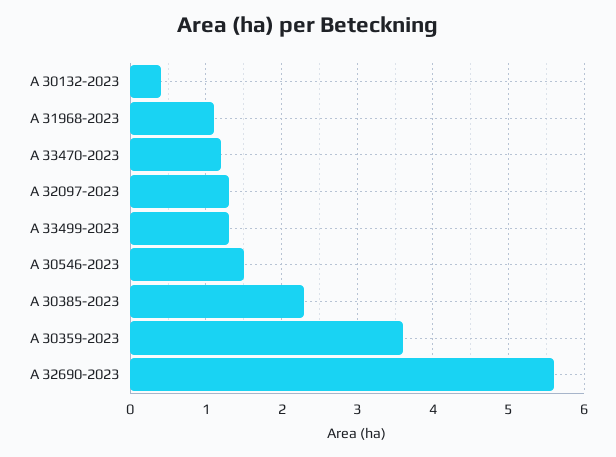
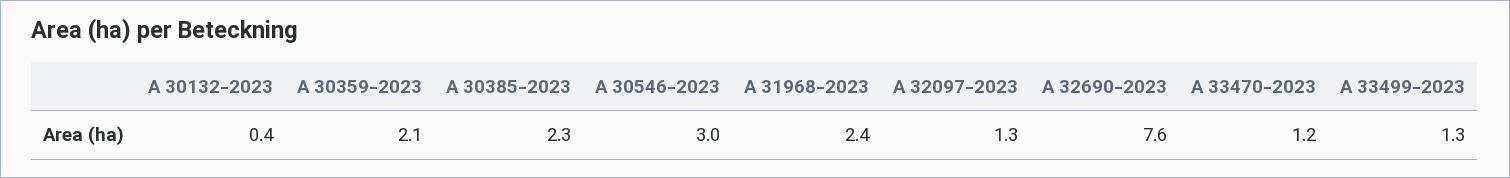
A 31968-2023: 1.1 -> 2.4
A 30546-2023: 1.5 -> 3
A 30359-2023: 3.6 -> 2.1
A 32690-2023: 5.6 -> 7.6

